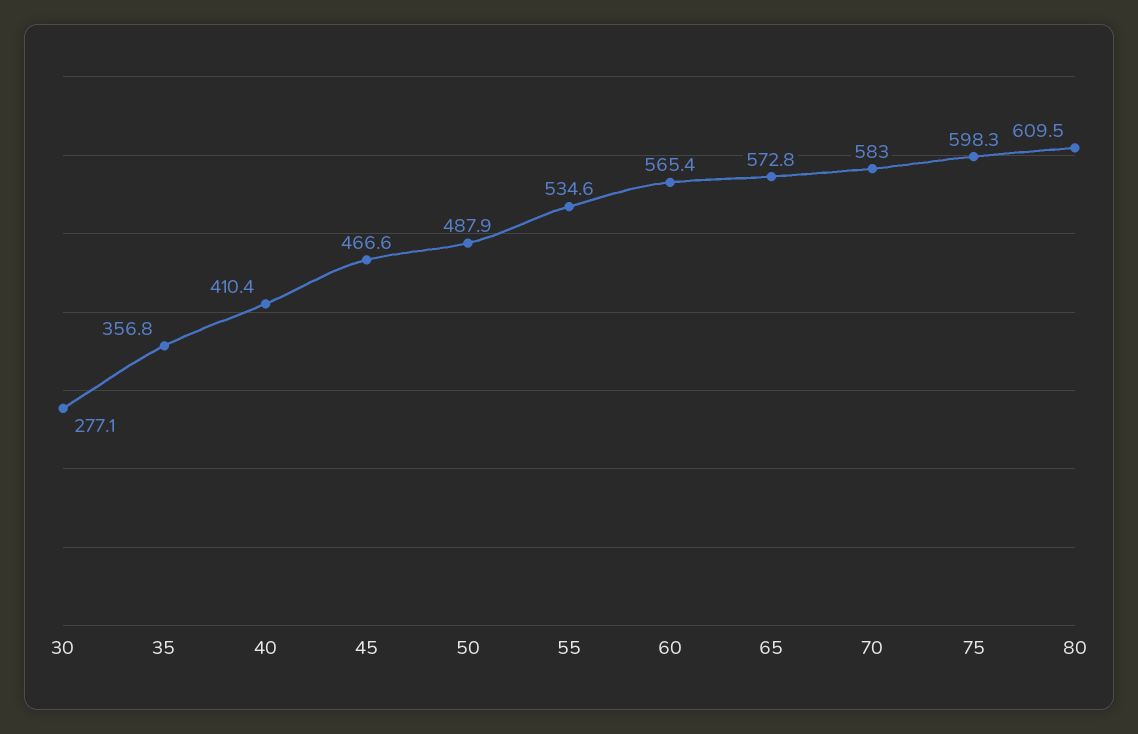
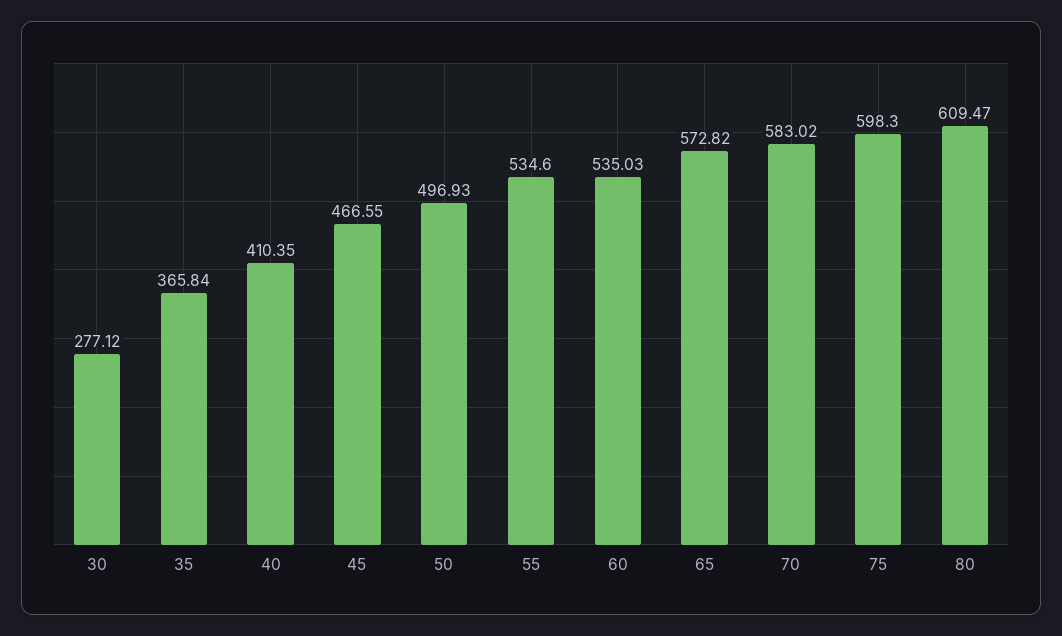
35: 356.8 -> 365.84
50: 487.9 -> 496.93
60: 565.4 -> 535.03

